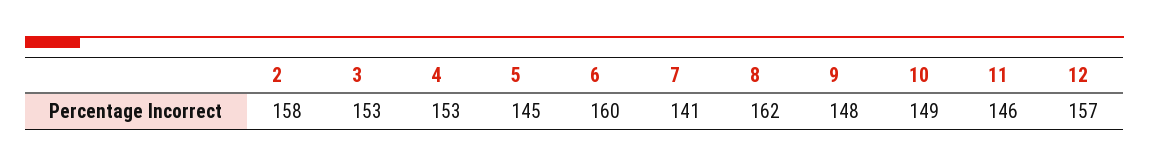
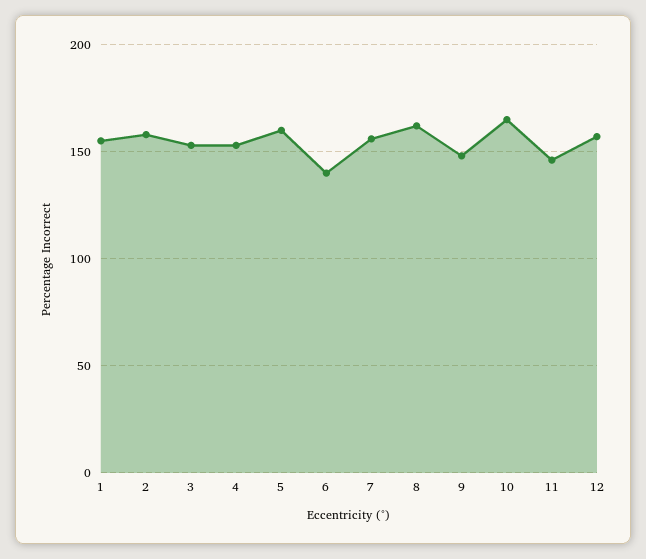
5: 145 -> 160
6: 160 -> 140
7: 141 -> 155
10: 149 -> 165
1: none -> 155

